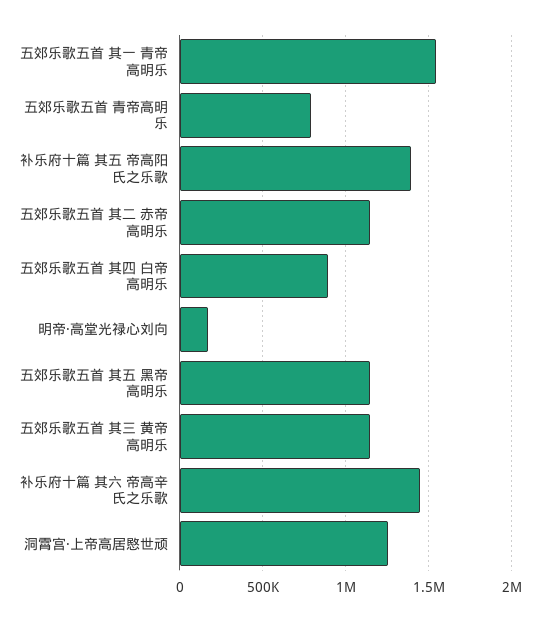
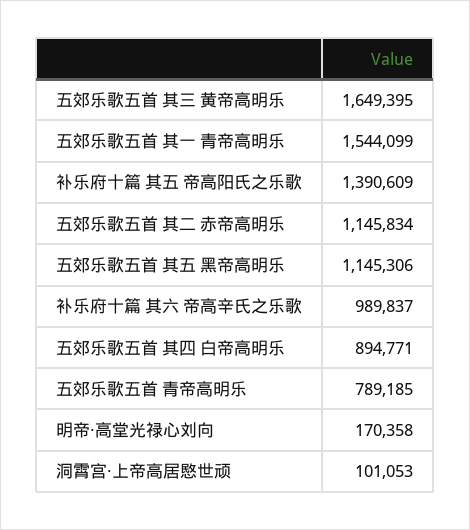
五郊乐歌五首 其三 黄帝高明乐: 1150000 -> 1649395
补乐府十篇 其六 帝高辛氏之乐歌: 1450000 -> 989837
洞霄宫·上帝高居愍世顽: 1250000 -> 101053

